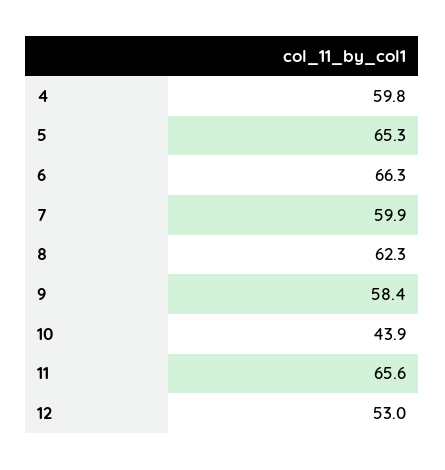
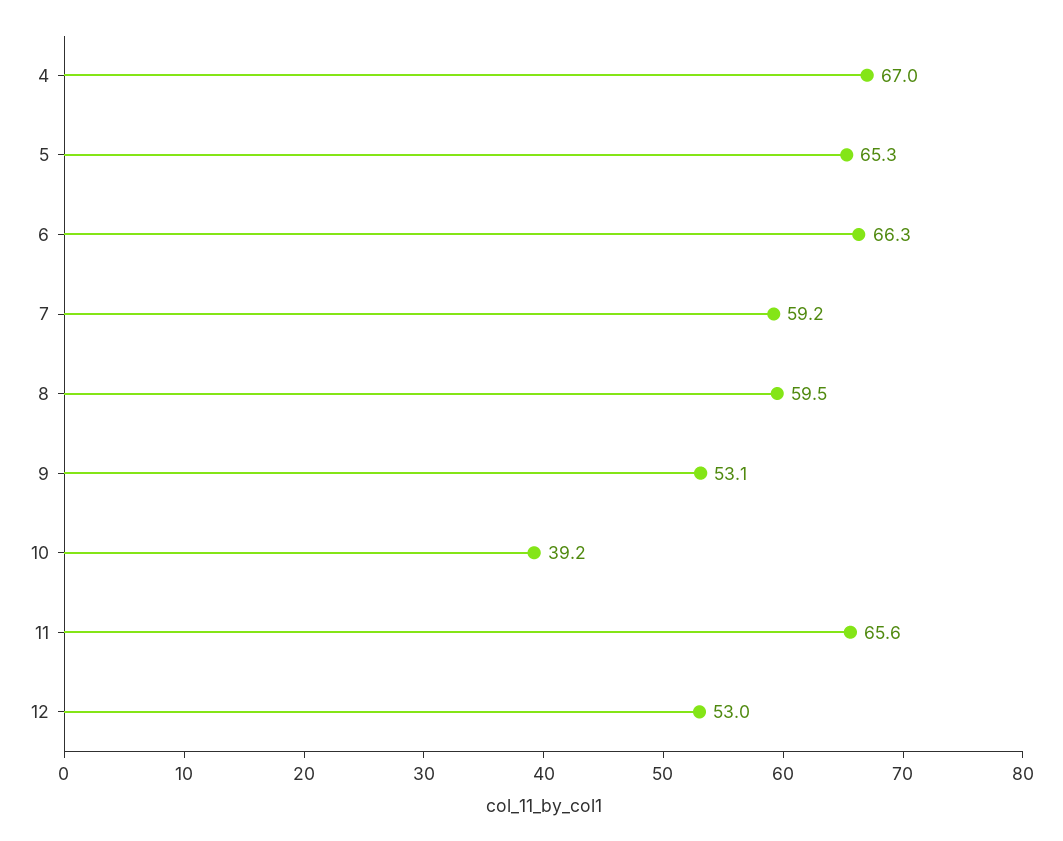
4: 59.8 -> 67
7: 59.9 -> 59.2
8: 62.3 -> 59.5
9: 58.4 -> 53.1
10: 43.9 -> 39.2

